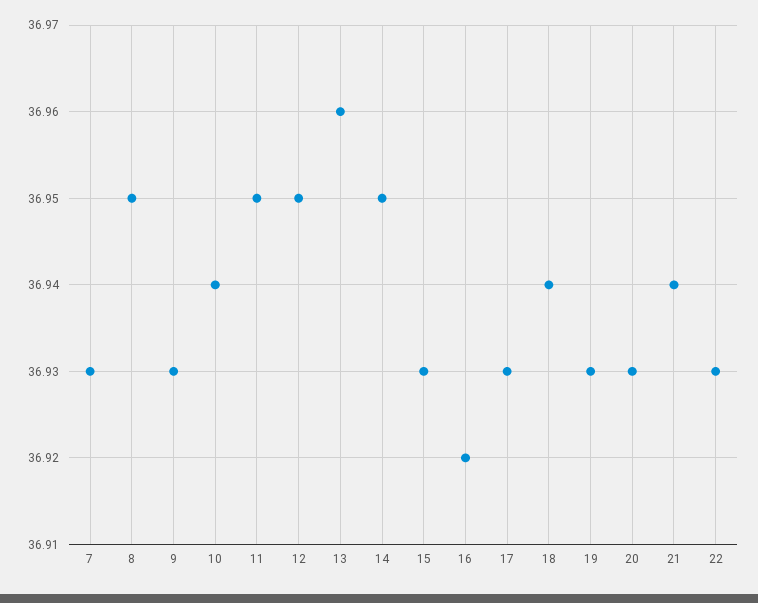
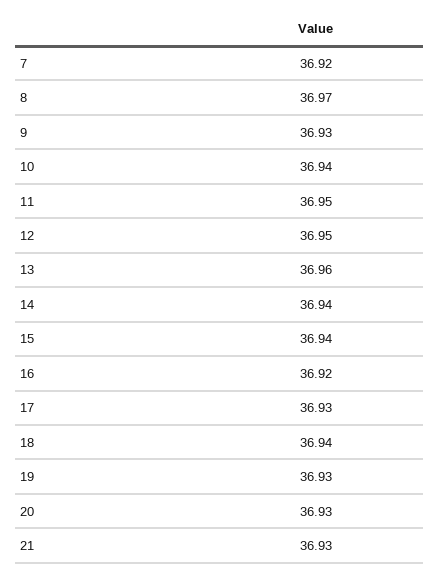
7: 36.93 -> 36.92
8: 36.95 -> 36.97
14: 36.95 -> 36.94
15: 36.93 -> 36.94
21: 36.94 -> 36.93
22: 36.93 -> none

